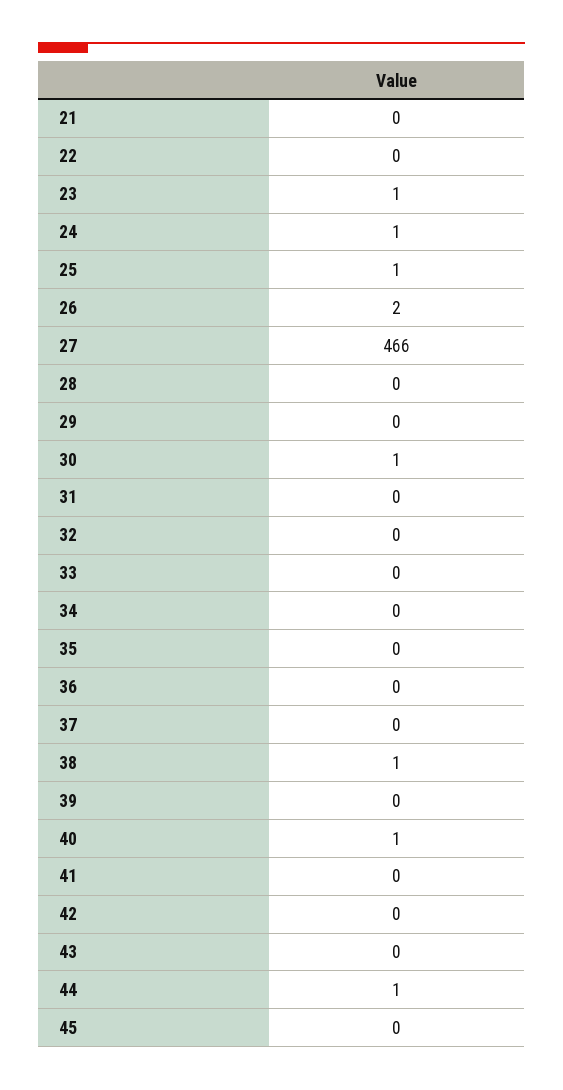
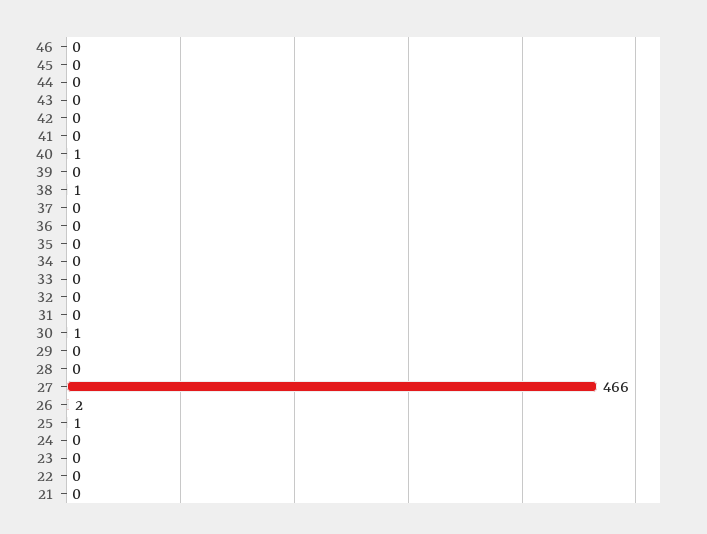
23: 1 -> 0
24: 1 -> 0
44: 1 -> 0
46: none -> 0

